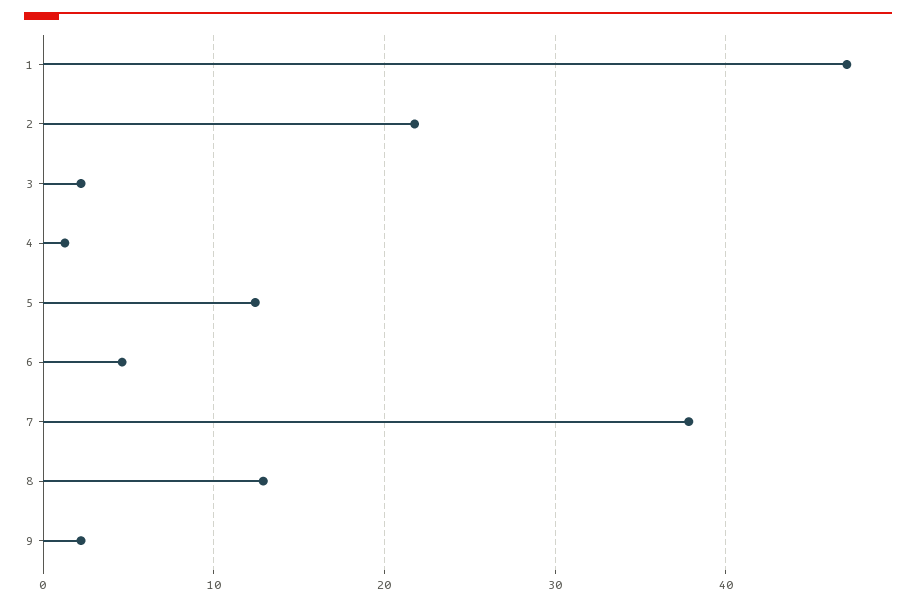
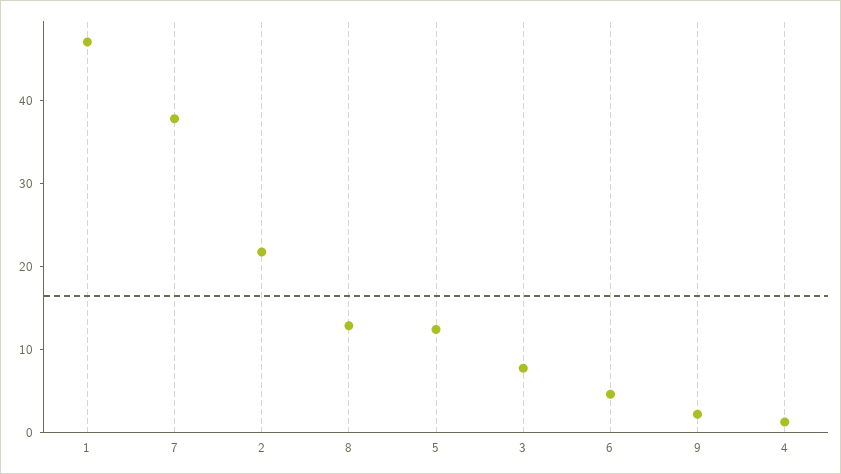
3: 2 -> 8

